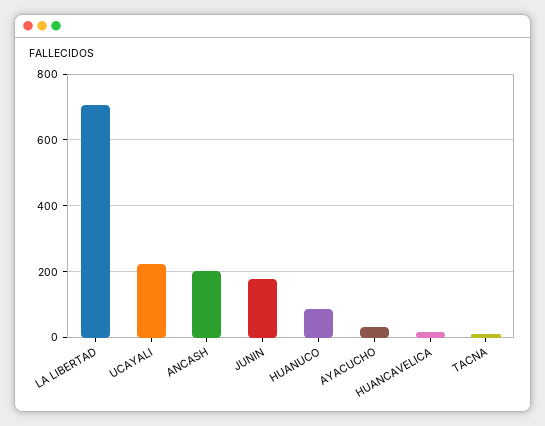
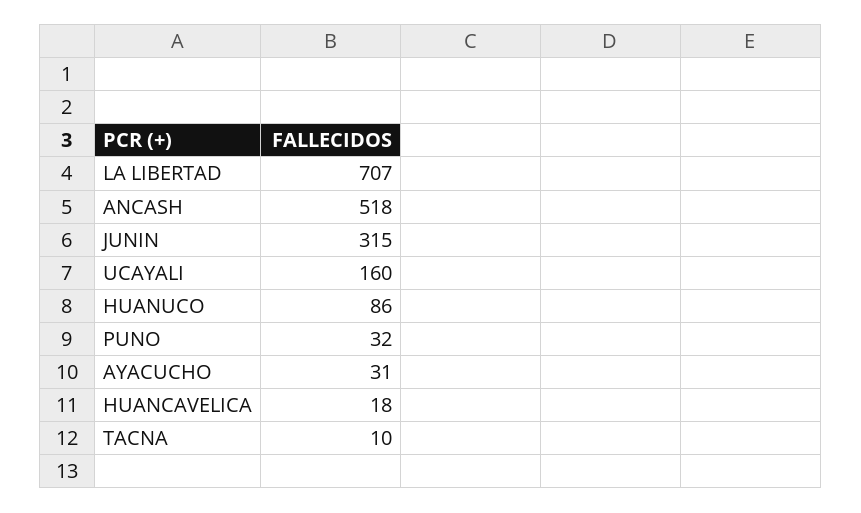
UCAYALI: 220 -> 160
ANCASH: 200 -> 518
JUNIN: 180 -> 315
PUNO: none -> 32

